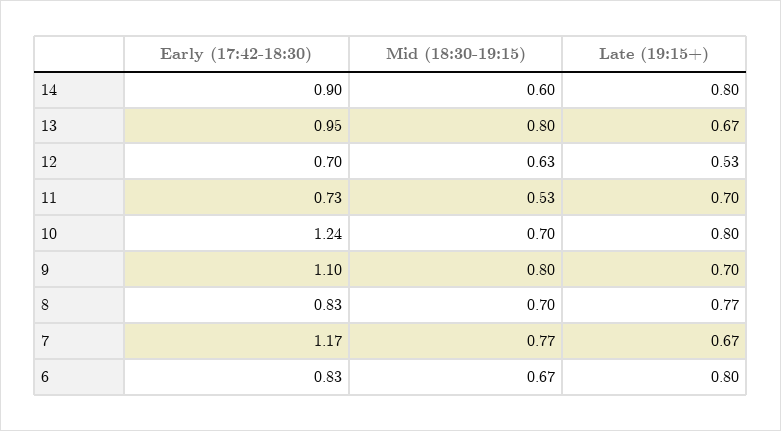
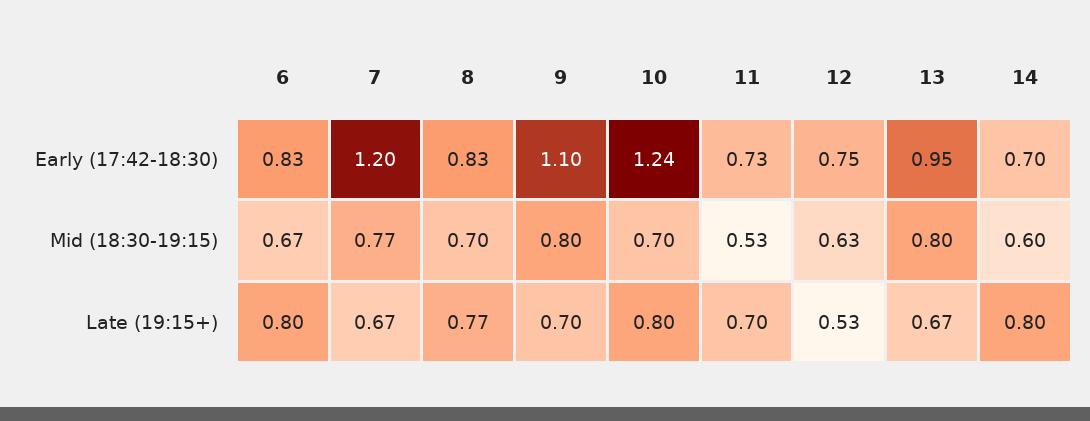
Early (17:42-18:30), 14: 0.9 -> 0.7
Early (17:42-18:30), 12: 0.7 -> 0.75
Early (17:42-18:30), 7: 1.17 -> 1.2

